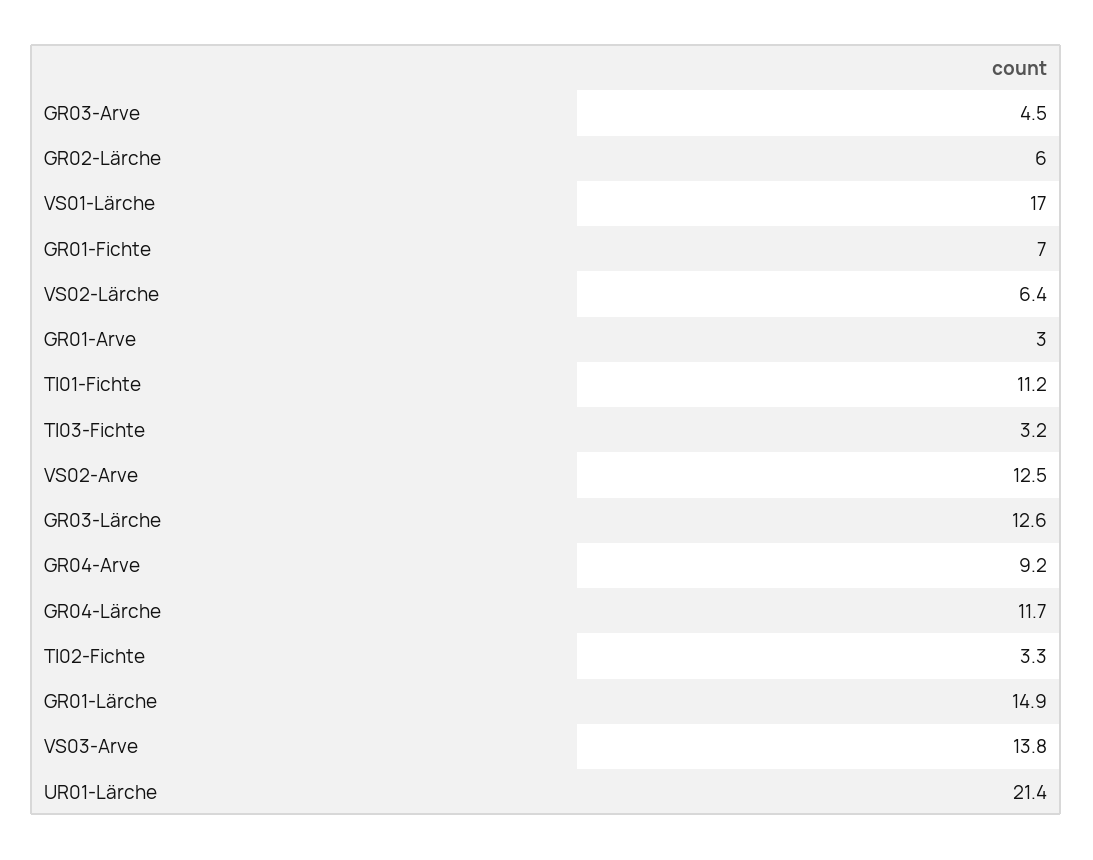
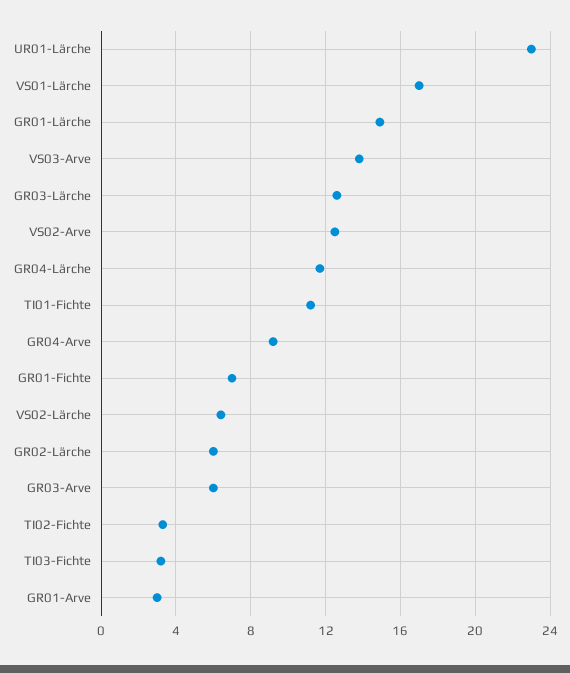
GR03-Arve: 4.5 -> 6
UR01-Lärche: 21.4 -> 23

